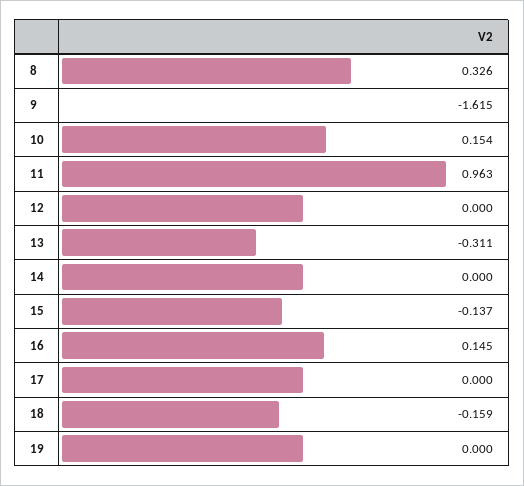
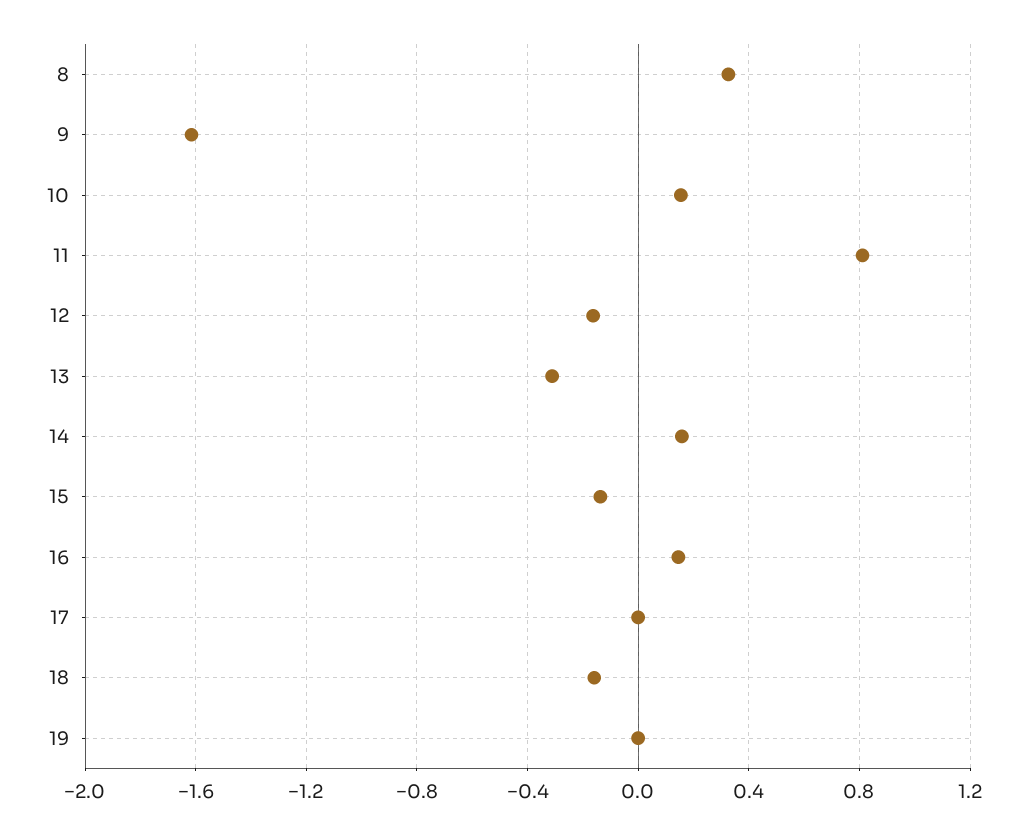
11: 0.963 -> 0.8
12: 0 -> -0.15
14: 0 -> 0.15

